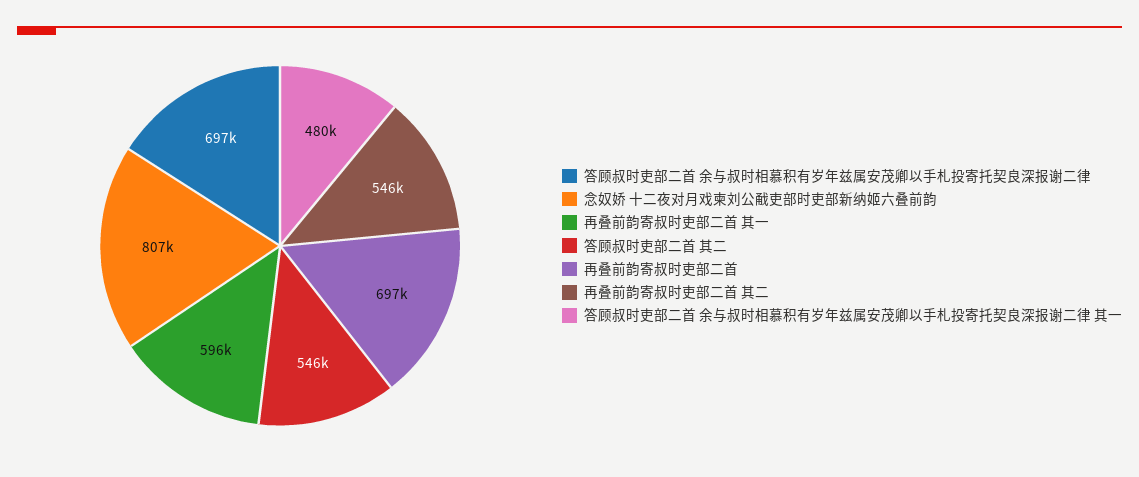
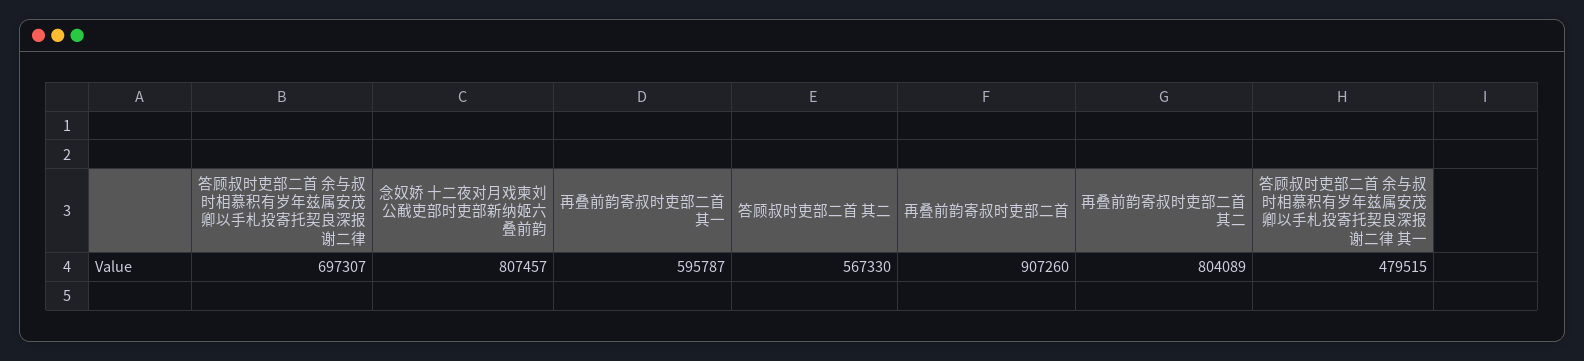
答顾叔时吏部二首 其二: 546000 -> 567330
再叠前韵寄叔时吏部二首: 697000 -> 907260
再叠前韵寄叔时吏部二首 其二: 546000 -> 804089

